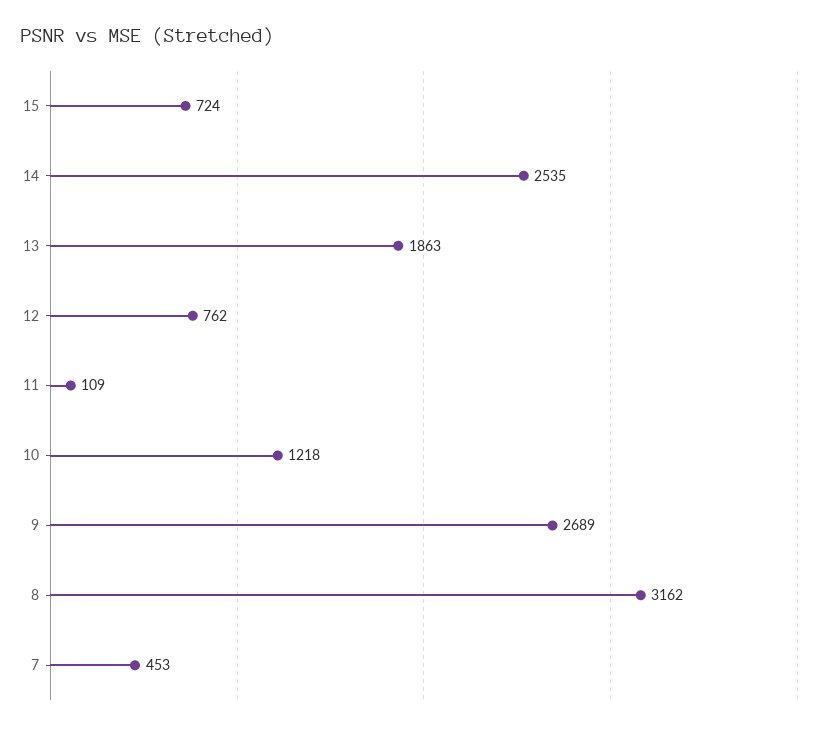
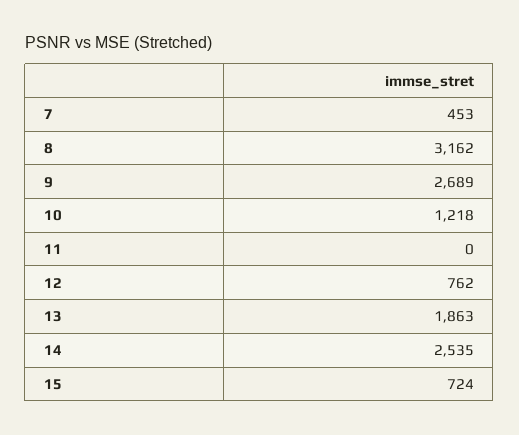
11: 109 -> 0

